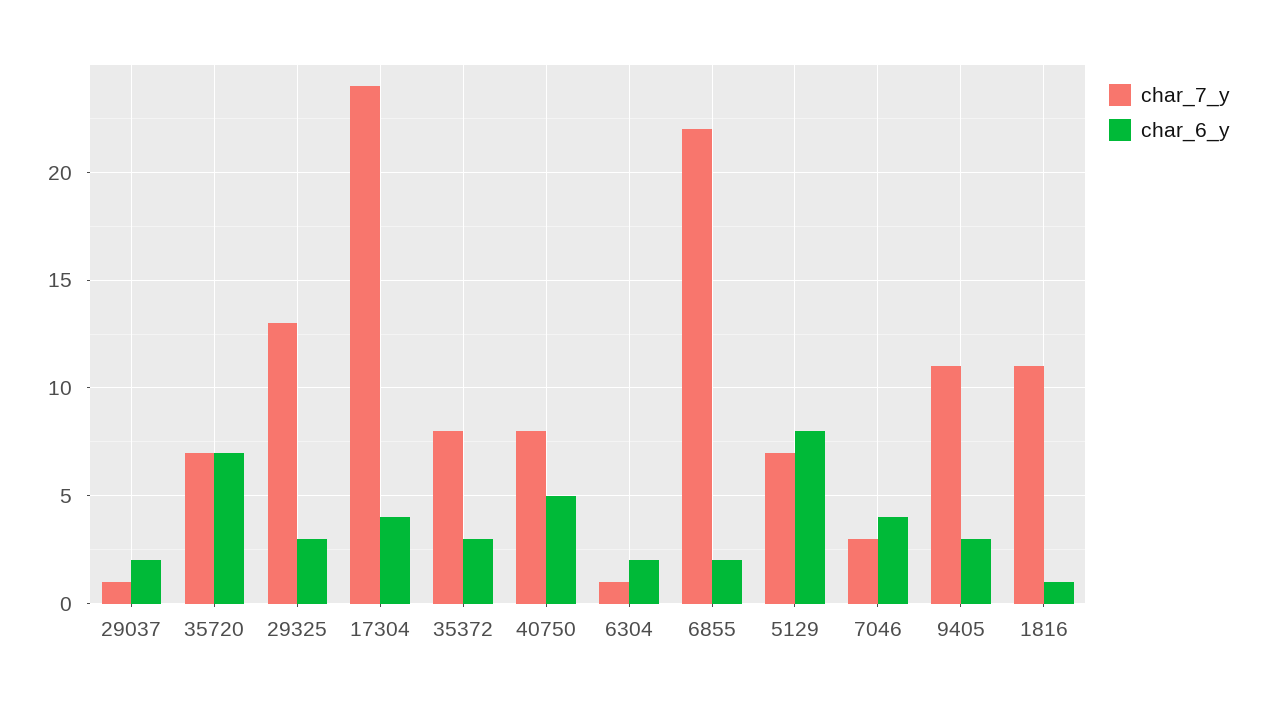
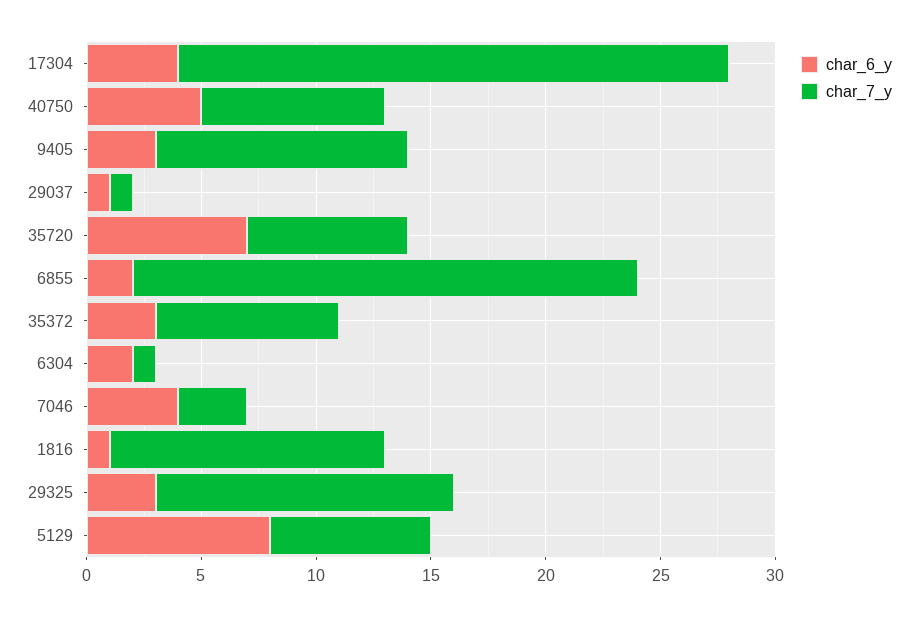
char_6_y, 29037: 2 -> 1
char_7_y, 1816: 11 -> 12

